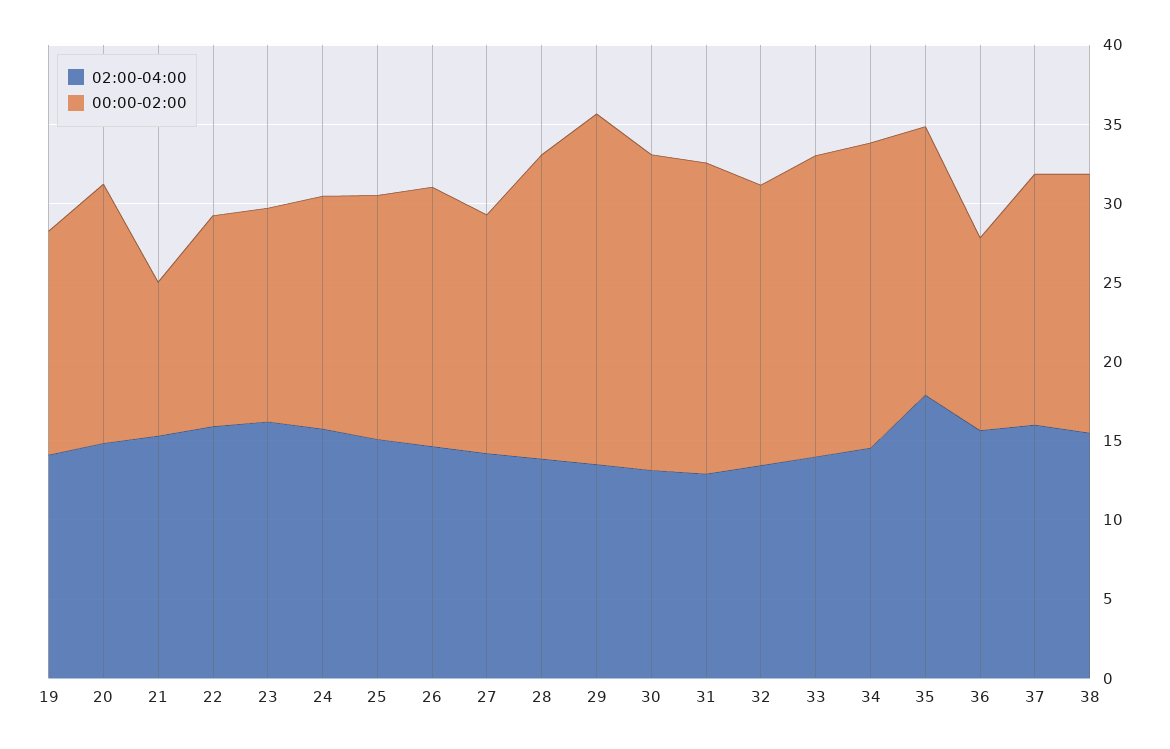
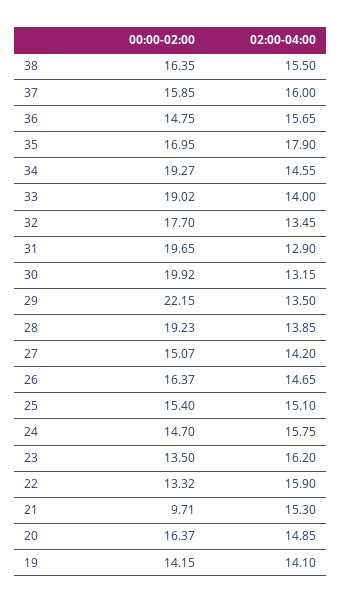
00:00-02:00, 36: 12 -> 14.75

